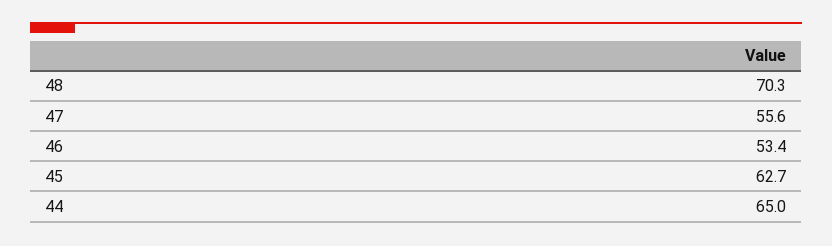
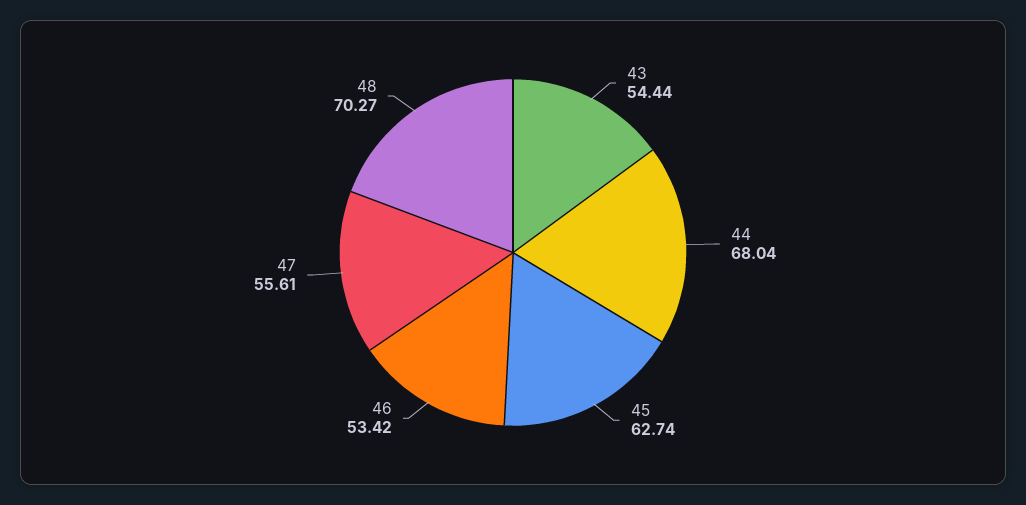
44: 65 -> 68.04
43: none -> 54.44

